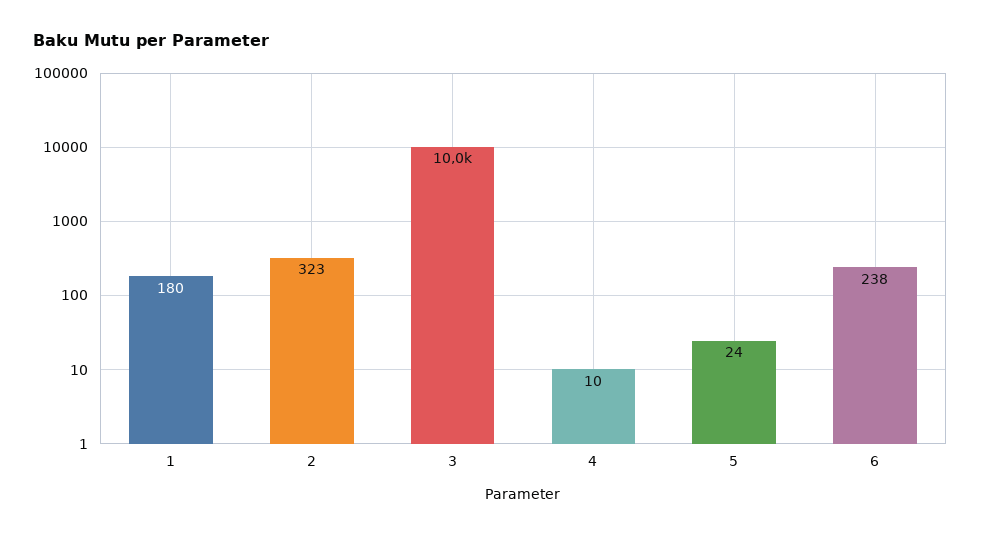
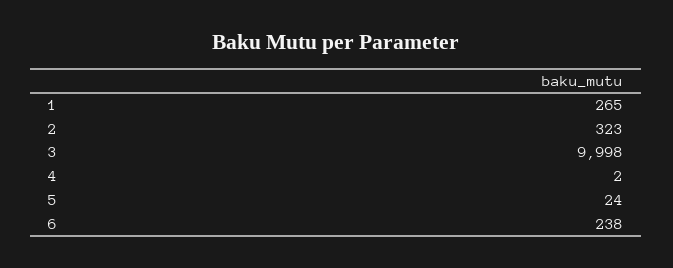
1: 180 -> 265
3: 10000 -> 9998
4: 10 -> 2

